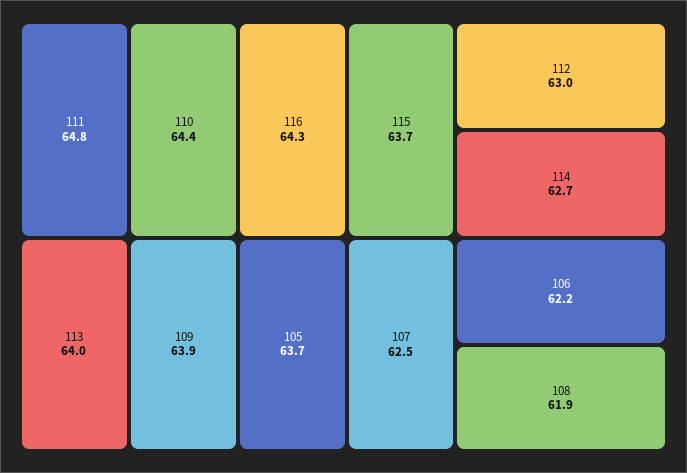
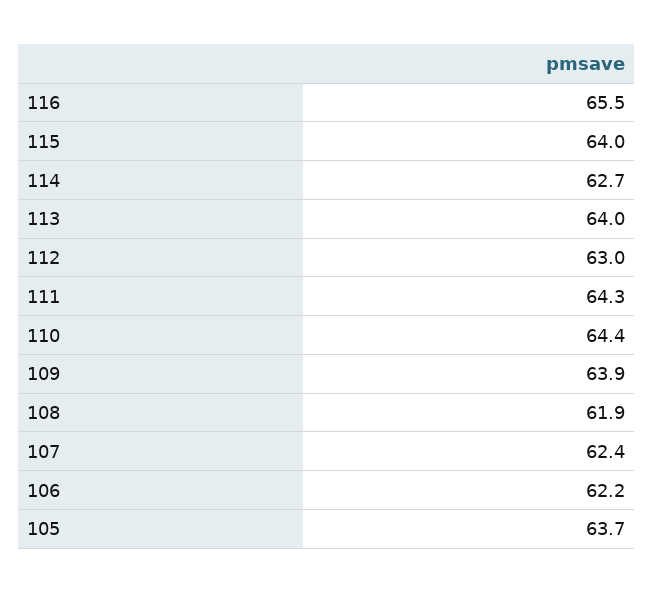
111: 64.8 -> 64.3
116: 64.3 -> 65.5
115: 63.7 -> 64
107: 62.5 -> 62.4

